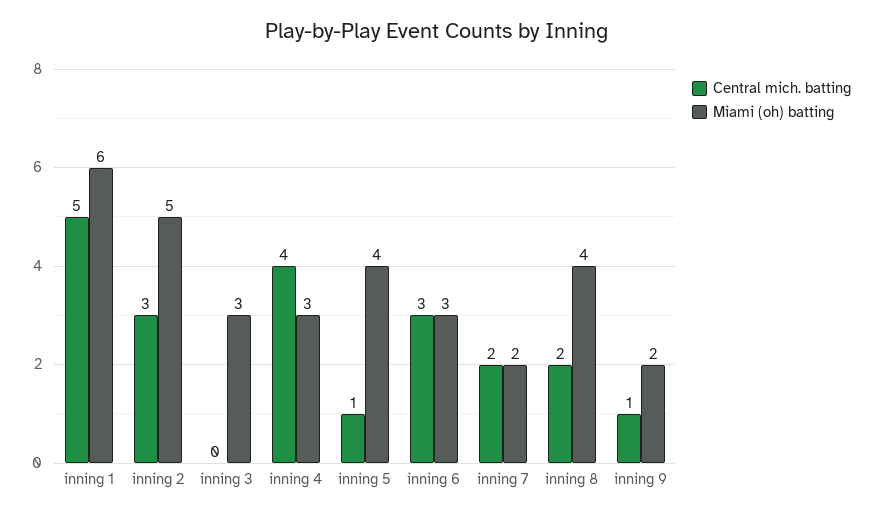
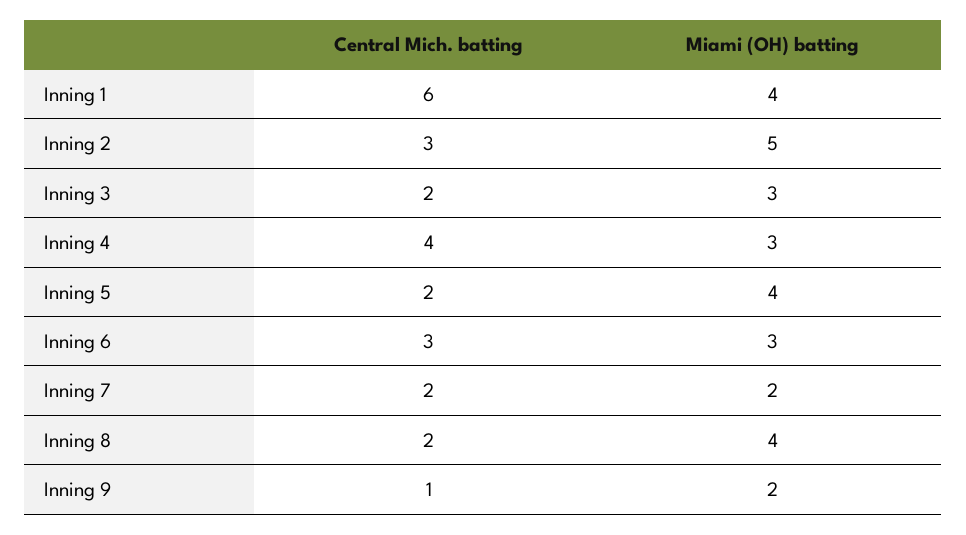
Central mich. batting, inning 1: 5 -> 6
Miami (oh) batting, inning 1: 6 -> 4
Central mich. batting, inning 3: 0 -> 2
Central mich. batting, inning 5: 1 -> 2

